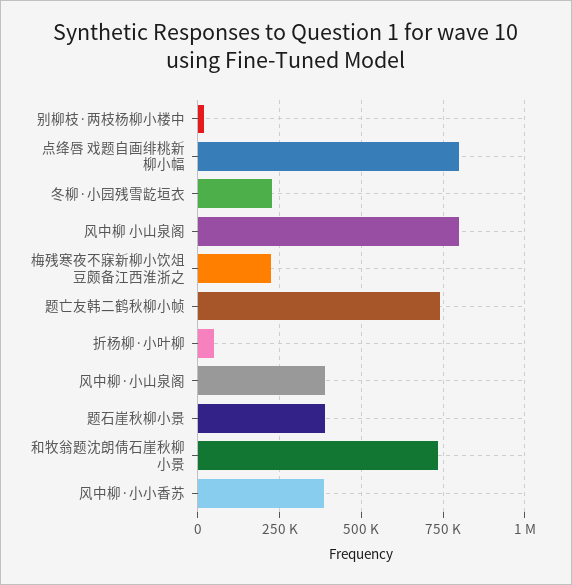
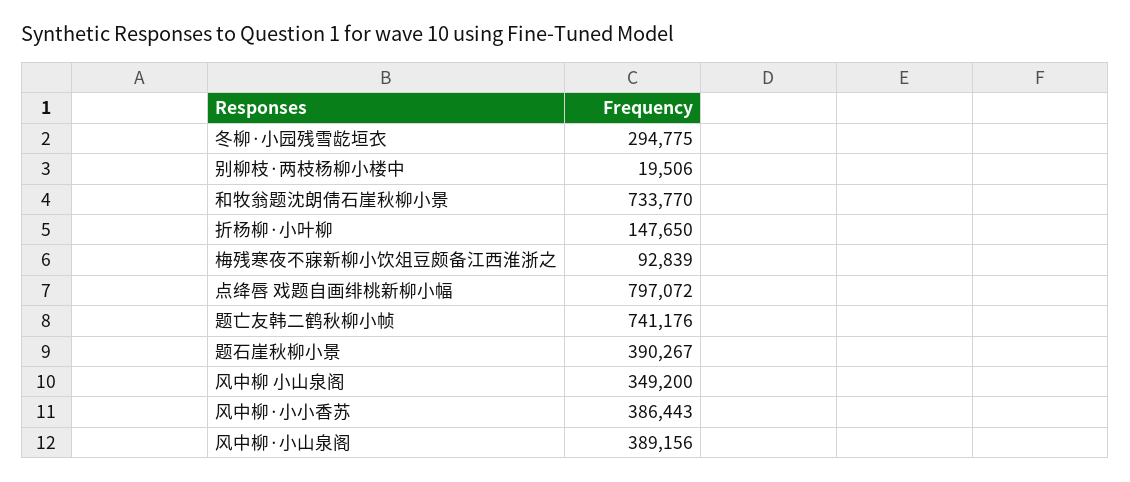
冬柳·小园残雪龁垣衣: 225000 -> 294775
风中柳 小山泉阁: 800000 -> 349200
梅残寒夜不寐新柳小饮俎豆颇备江西淮浙之: 225000 -> 92839
折杨柳·小叶柳: 50000 -> 147650

